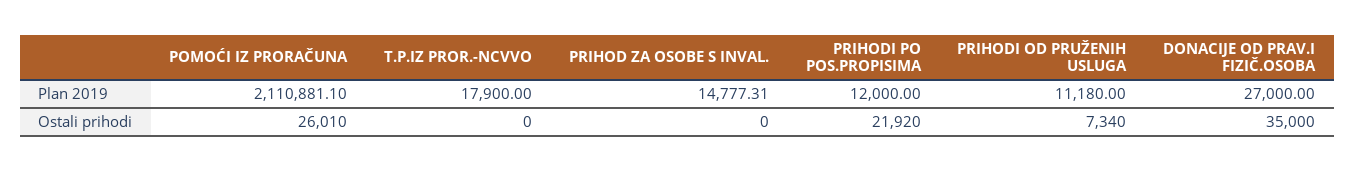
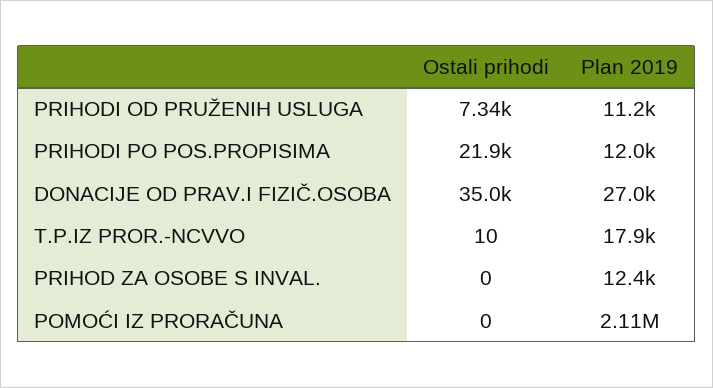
PRIHOD ZA OSOBE S INVAL., Plan 2019: 14777.31 -> 12400
POMOĆI IZ PRORAČUNA, Ostali prihodi: 26010 -> 0
T.P.IZ PROR.-NCVVO, Ostali prihodi: 0 -> 10

